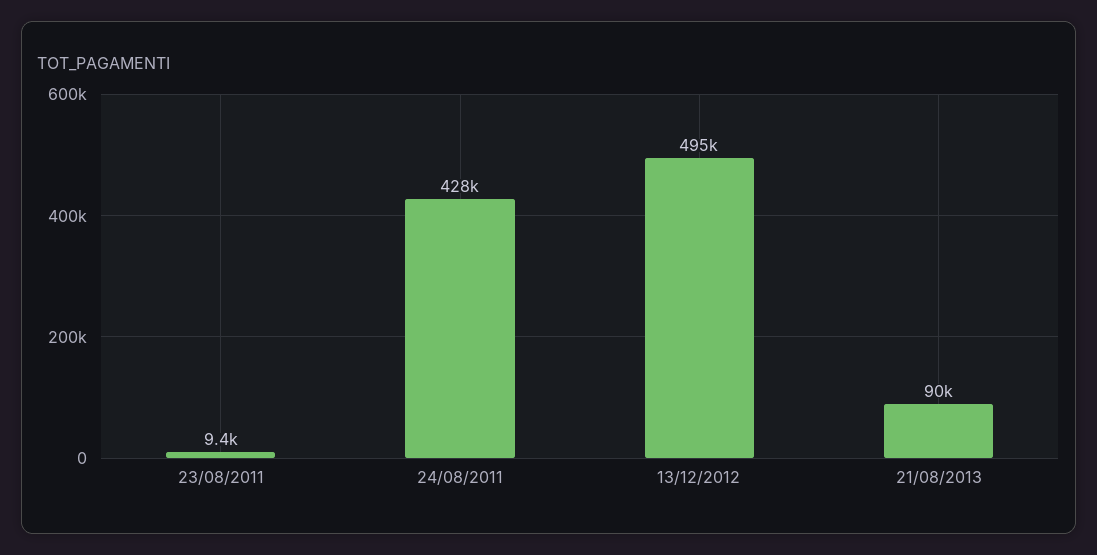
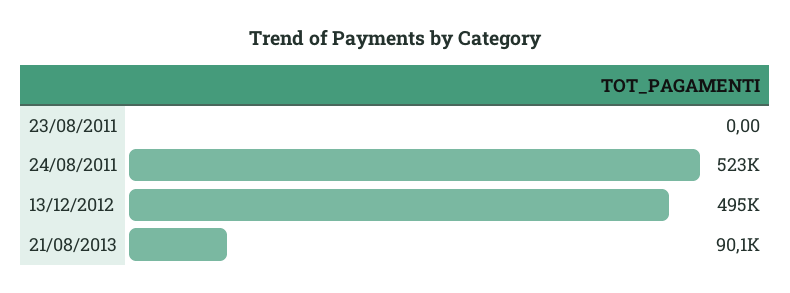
23/08/2011: 9400 -> 0
24/08/2011: 428000 -> 523000

